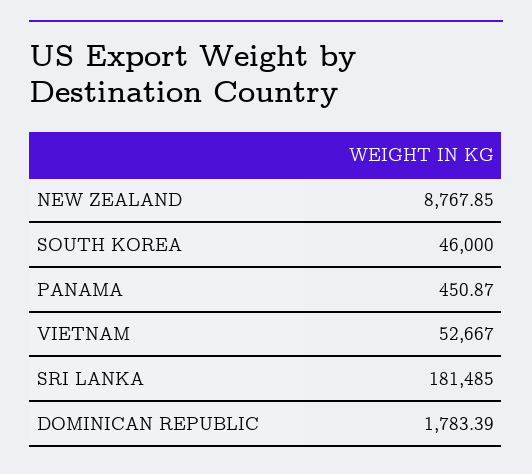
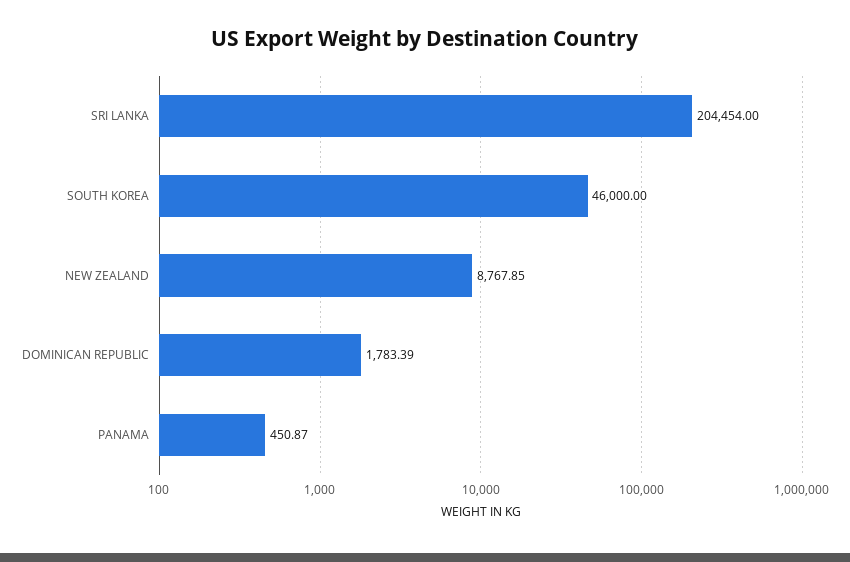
VIETNAM: 52667 -> none
SRI LANKA: 181485 -> 204454

